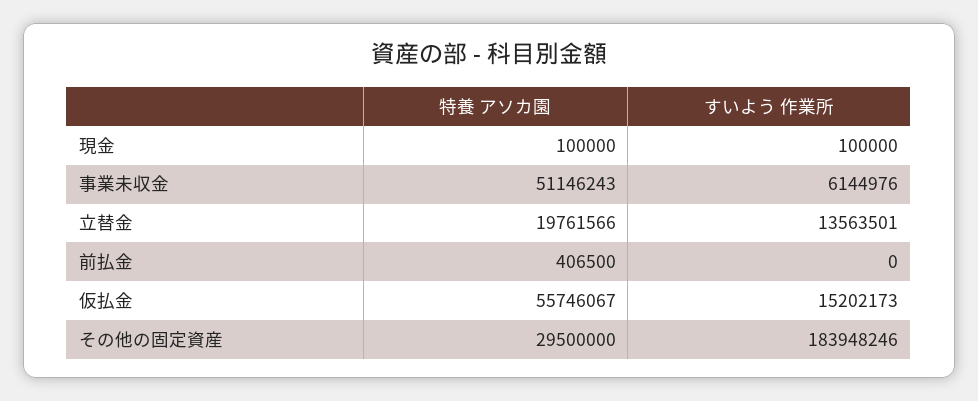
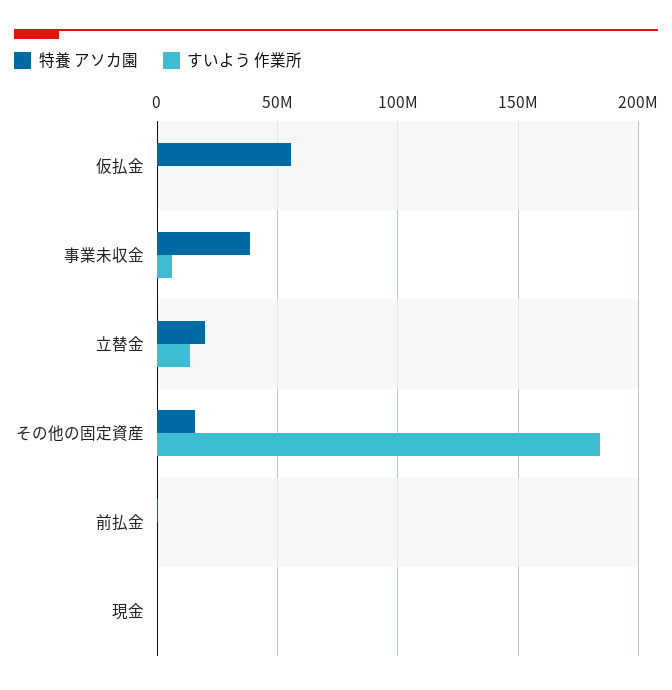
特養 アソカ園, 事業未収金: 51146243 -> 40000000
すいよう 作業所, 仮払金: 15202173 -> 0
特養 アソカ園, その他の固定資産: 29500000 -> 15000000

